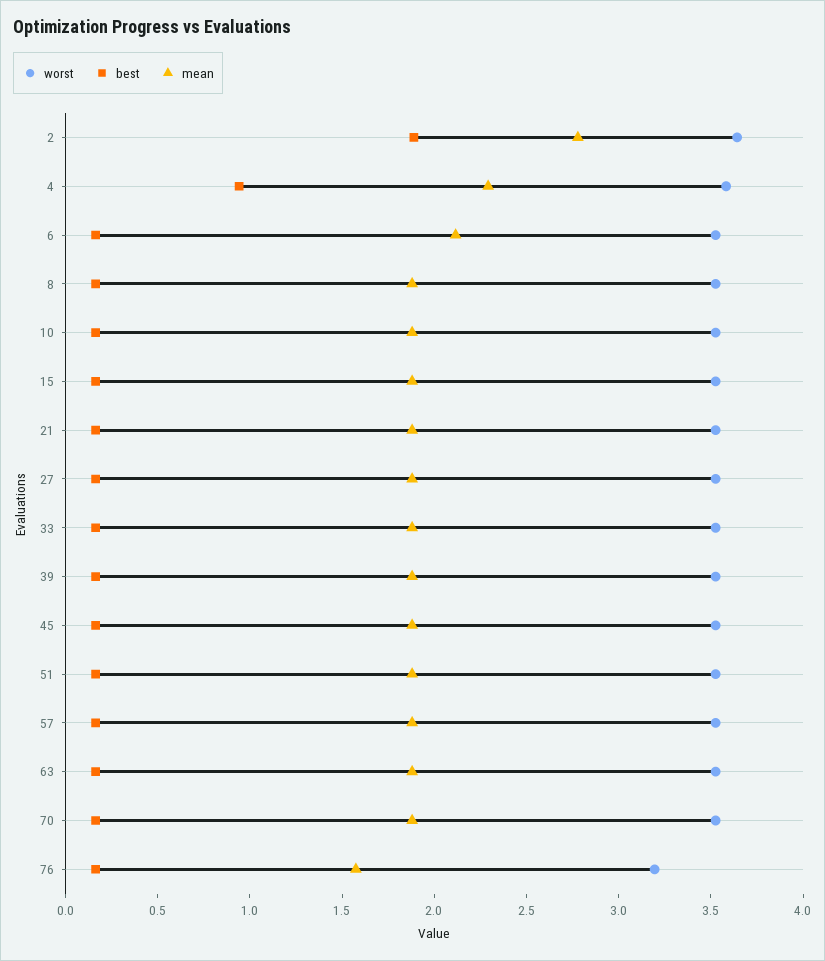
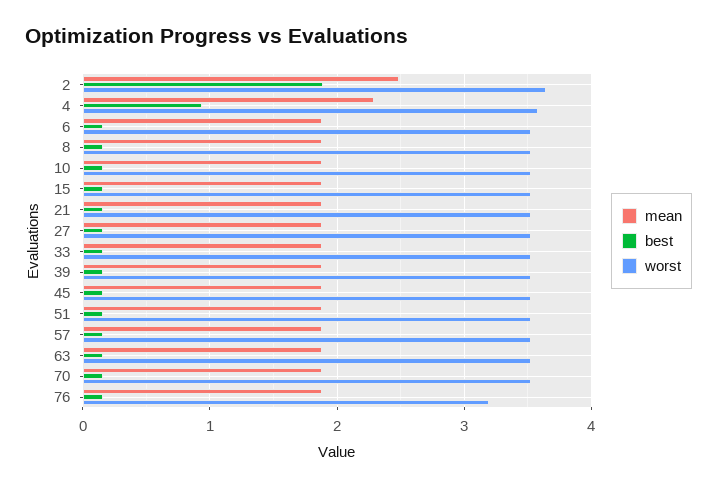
mean, 2: 2.8 -> 2.5
mean, 6: 2.1 -> 1.9
mean, 76: 1.6 -> 1.9

